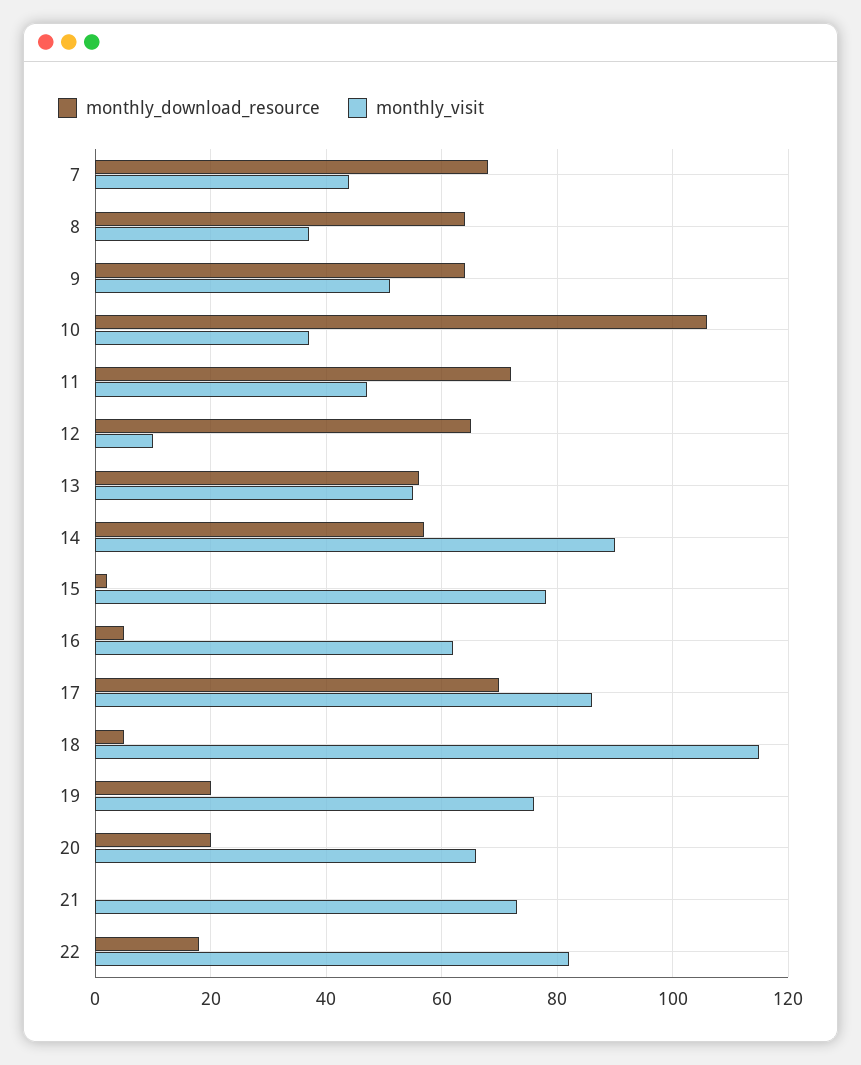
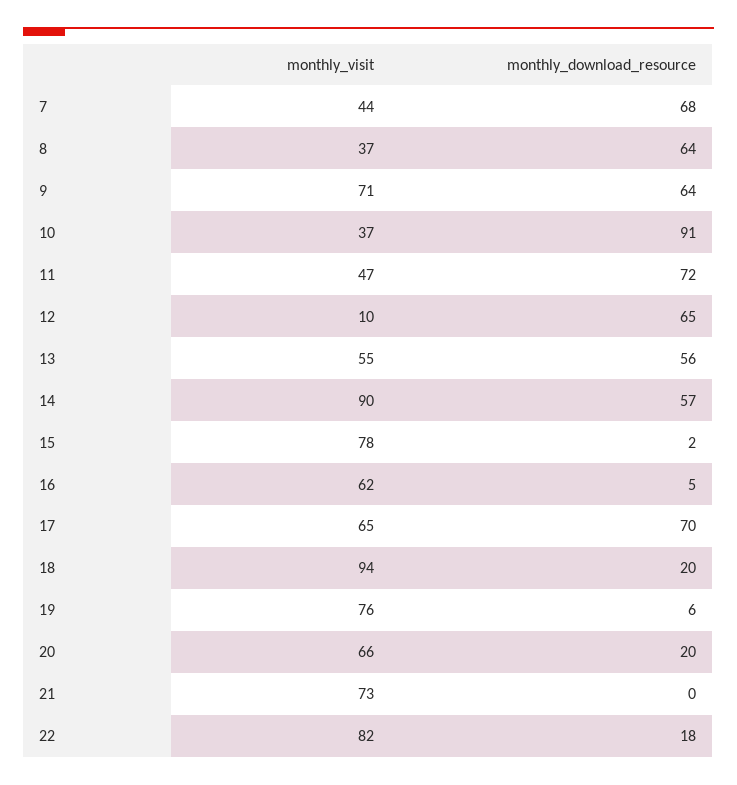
monthly_visit, 9: 50 -> 71
monthly_download_resource, 10: 105 -> 91
monthly_visit, 17: 85 -> 65
monthly_download_resource, 18: 5 -> 20
monthly_visit, 18: 115 -> 94
monthly_download_resource, 19: 20 -> 6

